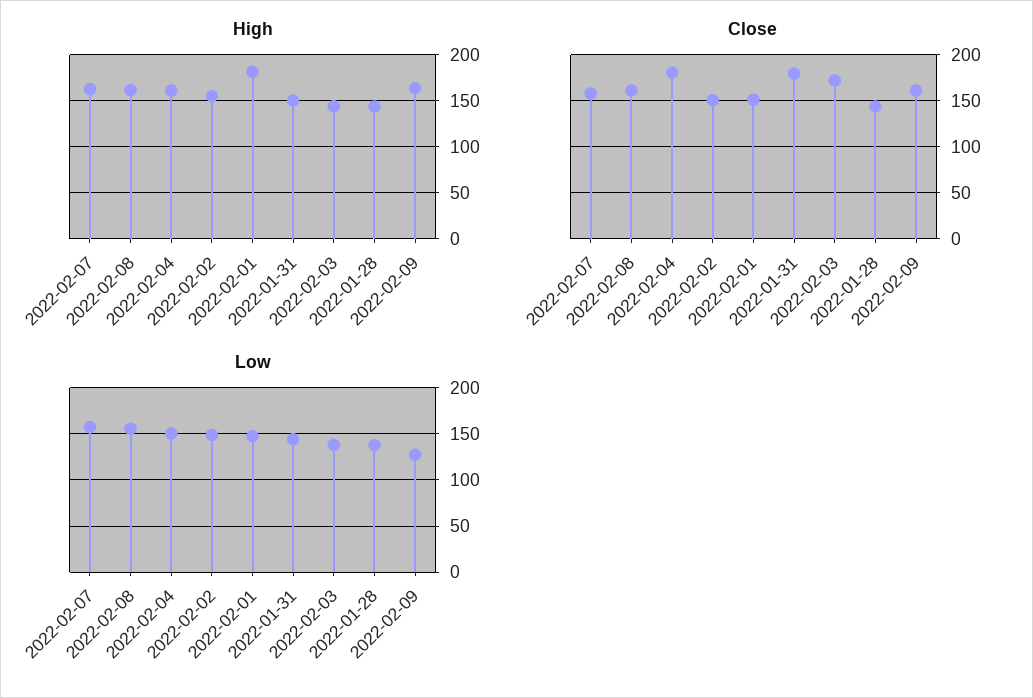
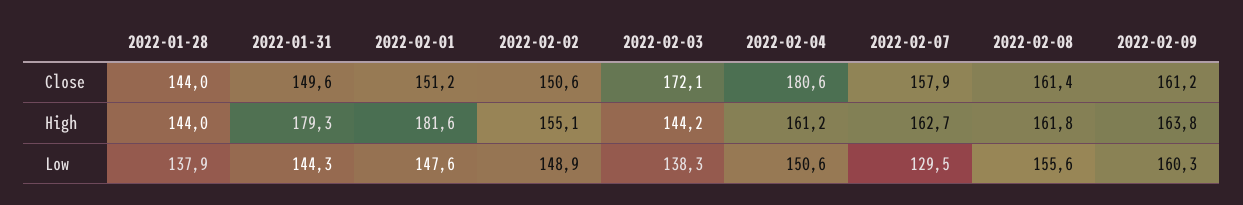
High, 2022-01-31: 150 -> 179.3
Close, 2022-01-31: 180 -> 149.6
Low, 2022-02-07: 160 -> 129.5
Low, 2022-02-09: 130 -> 160.3

